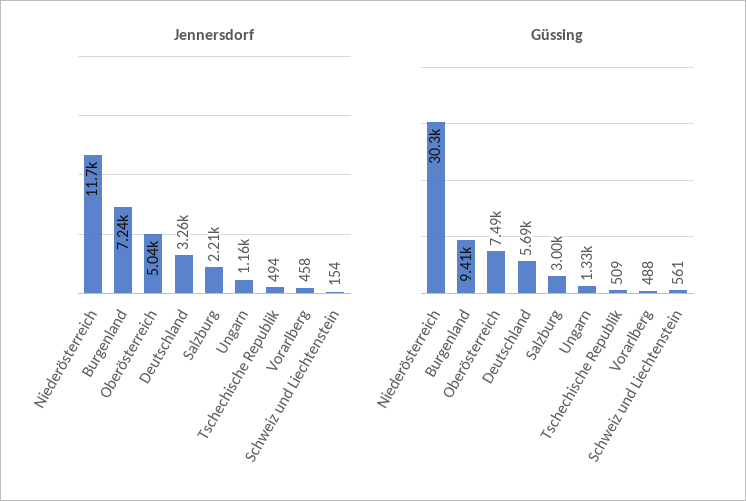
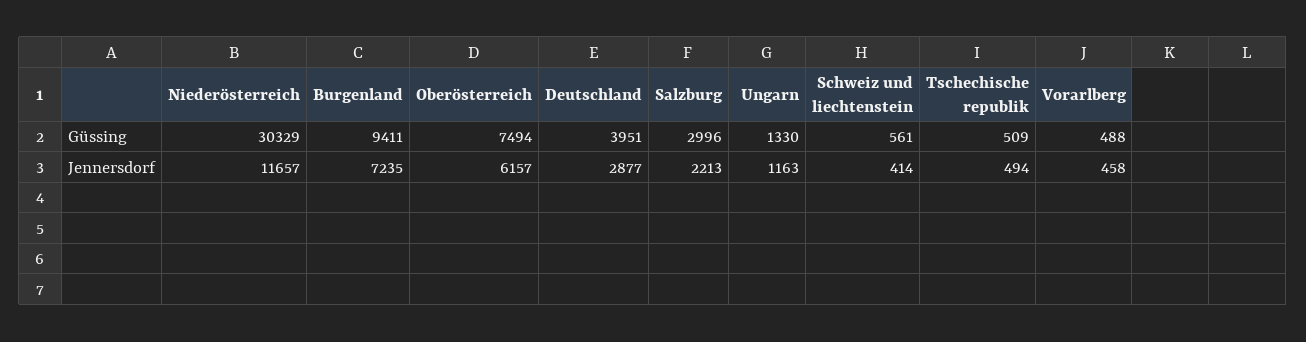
Jennersdorf, Oberösterreich: 5040 -> 6157
Jennersdorf, Deutschland: 3260 -> 2877
Jennersdorf, Schweiz und Liechtenstein: 154 -> 414
Güssing, Deutschland: 5690 -> 3951

